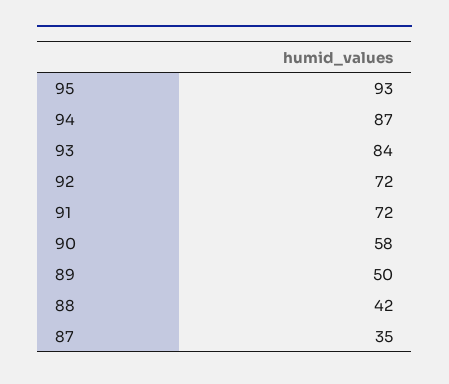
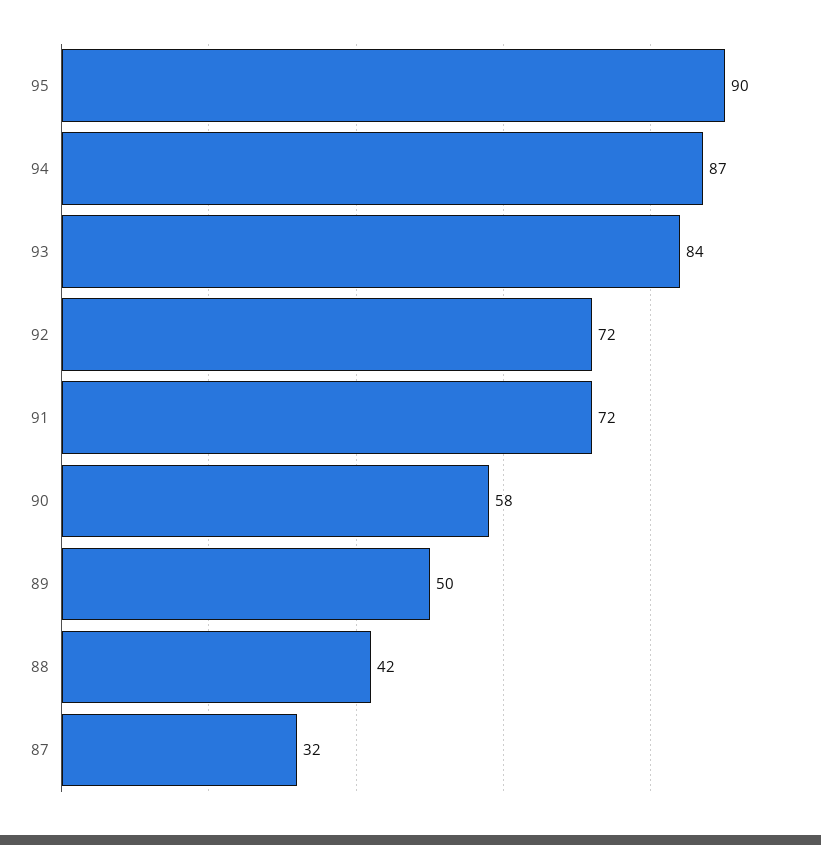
95: 93 -> 90
87: 35 -> 32

